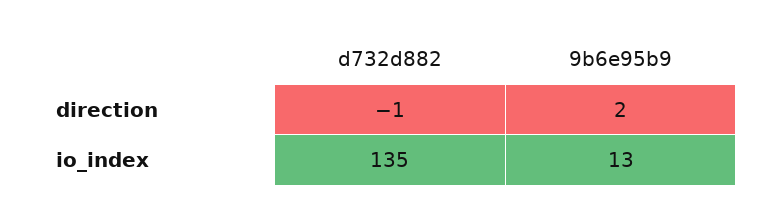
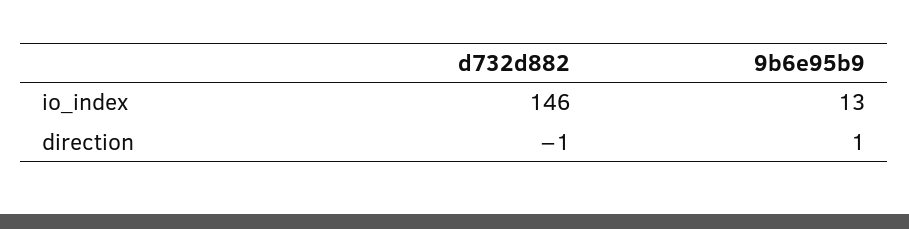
9b6e95b9, direction: 2 -> 1
d732d882, io_index: 135 -> 146

